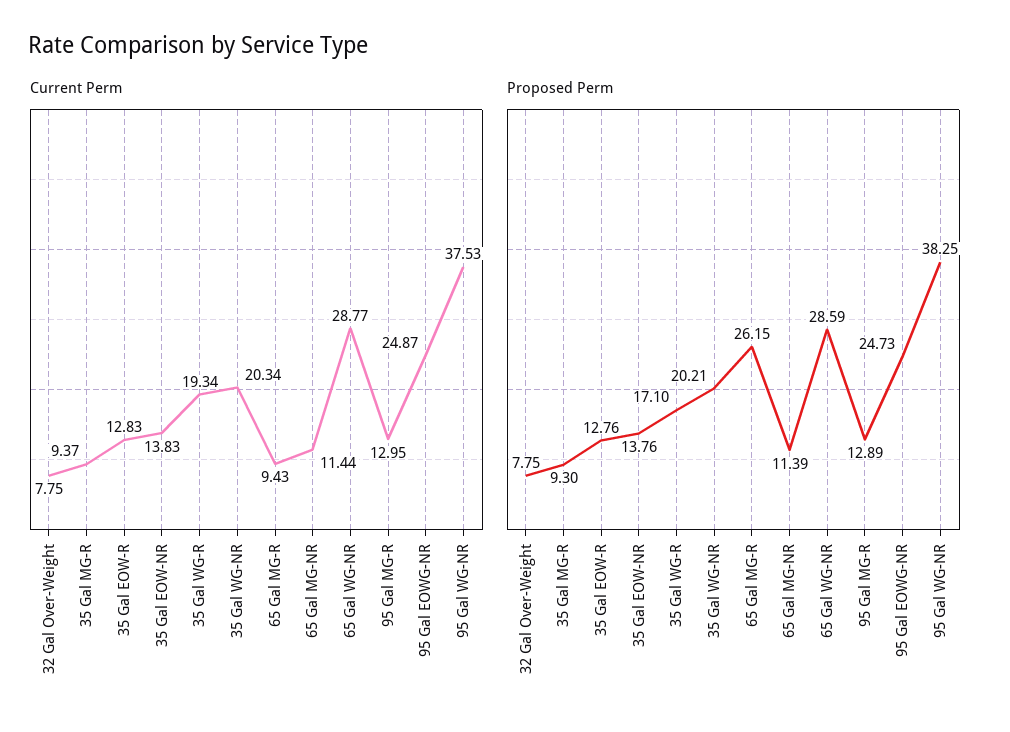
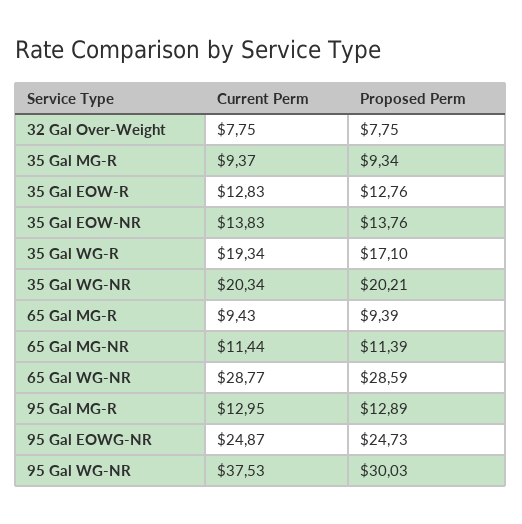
Proposed Perm, 35 Gal MG-R: 9.3 -> 9.34
Proposed Perm, 65 Gal MG-R: 26.15 -> 9.39
Proposed Perm, 95 Gal WG-NR: 38.25 -> 30.03

